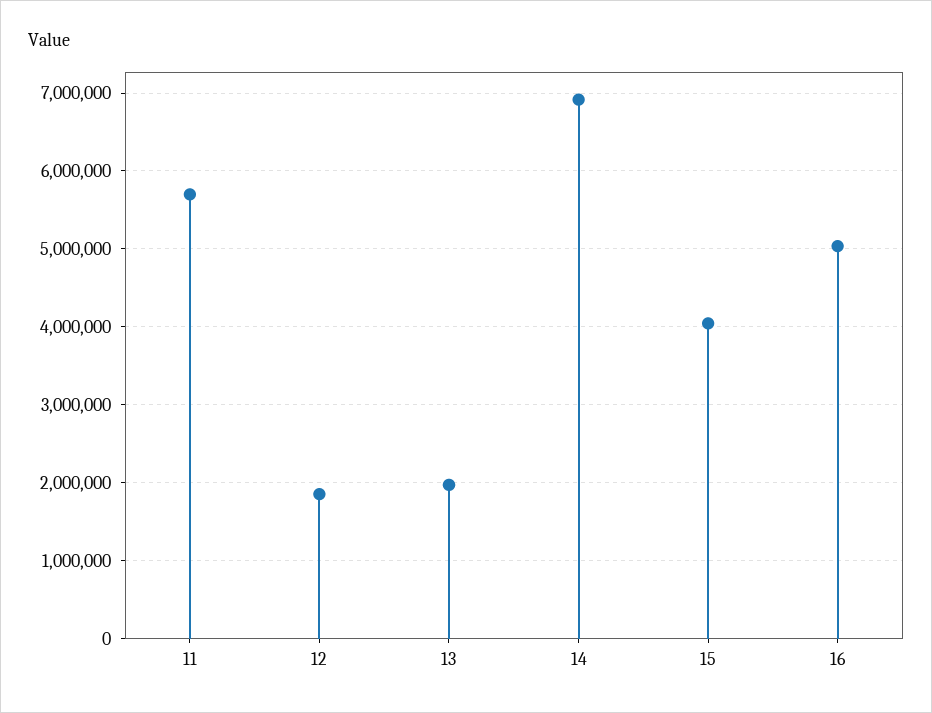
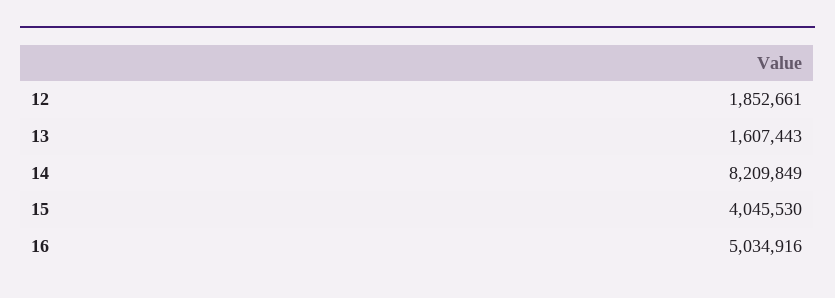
11: 5700000 -> none
13: 2000000 -> 1607443
14: 6900000 -> 8209849

